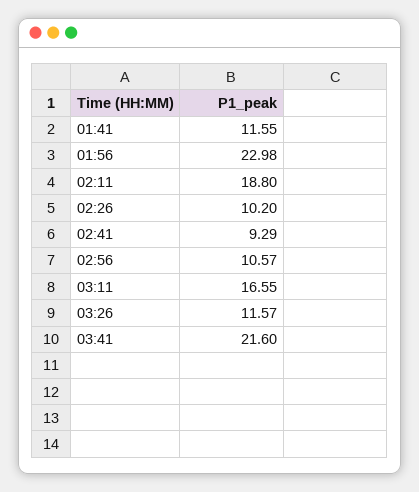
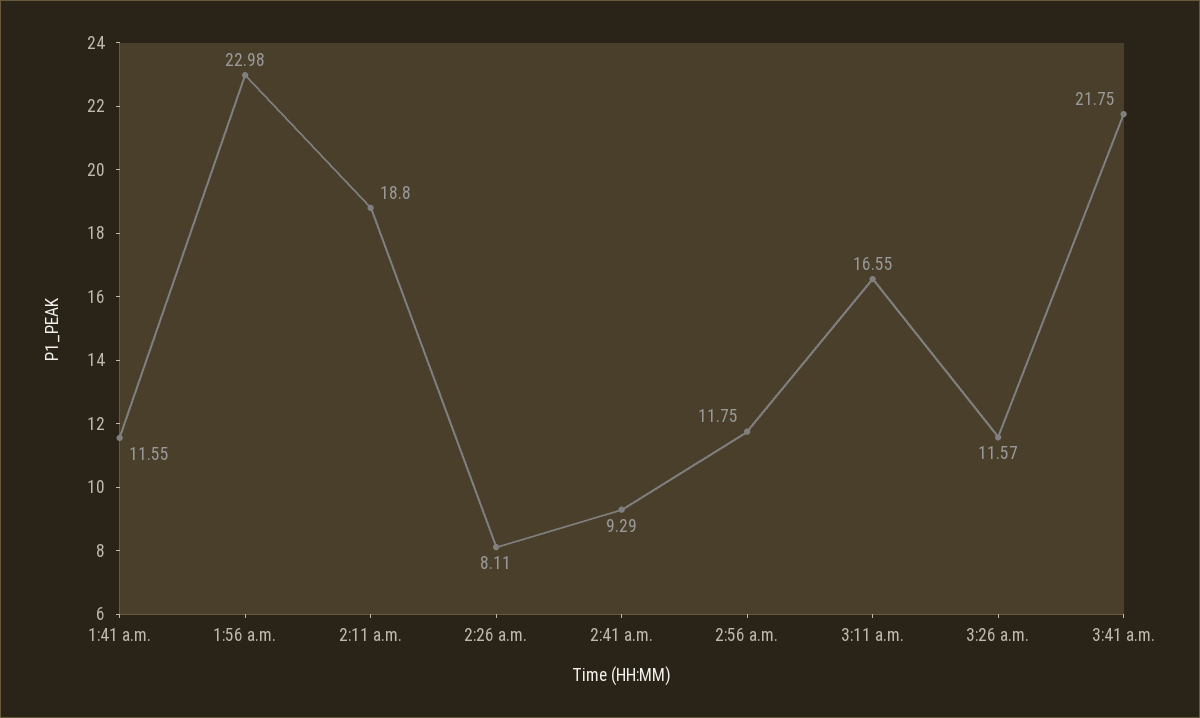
02:26: 10.2 -> 8.11
02:56: 10.57 -> 11.75
03:41: 21.6 -> 21.75

